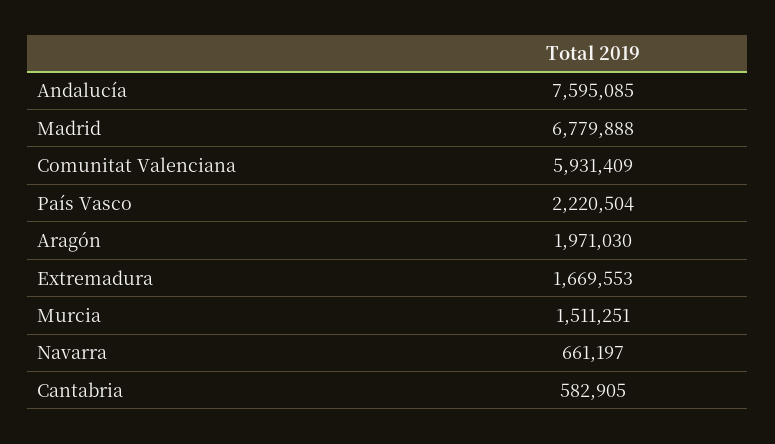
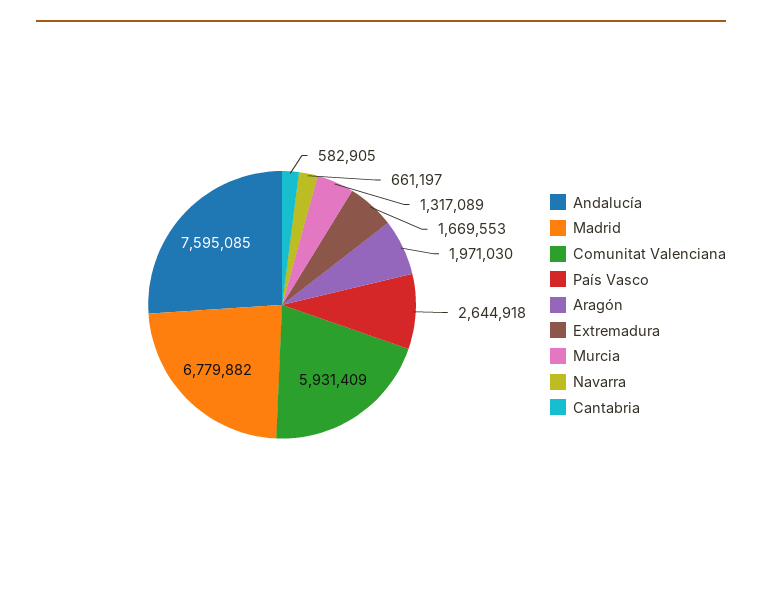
Madrid: 6779888 -> 6779882
País Vasco: 2220504 -> 2644918
Murcia: 1511251 -> 1317089

